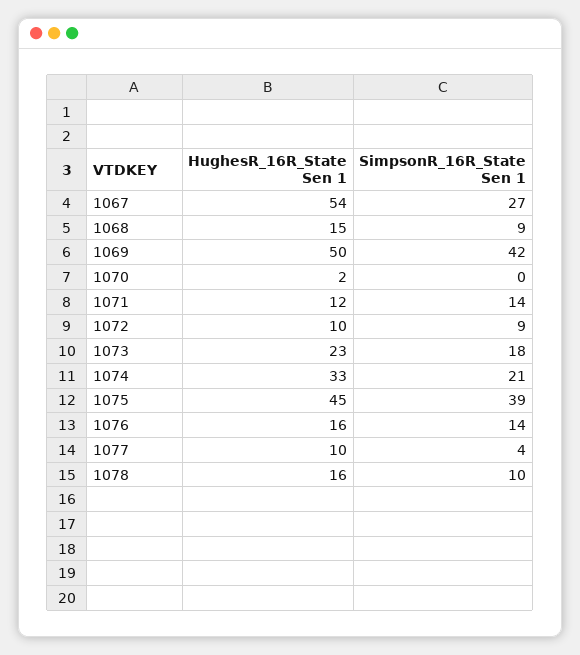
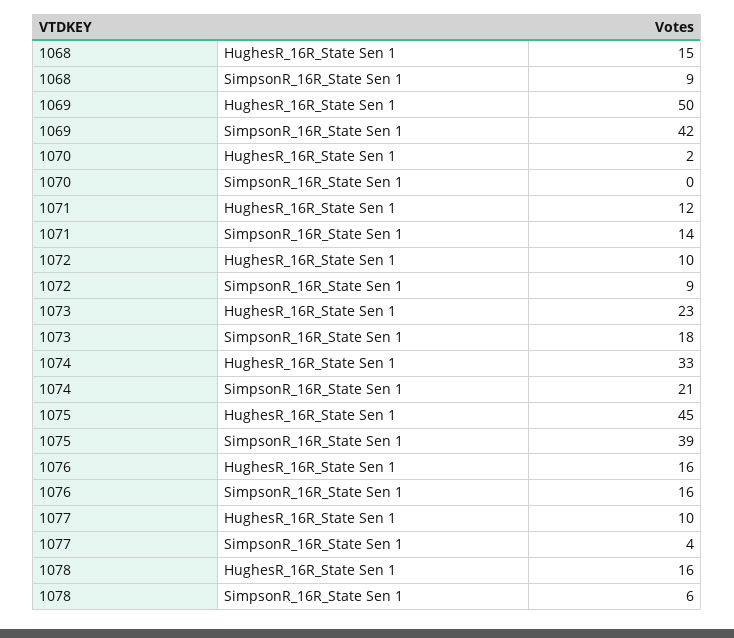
HughesR_16R_State Sen 1, 1067: 54 -> none
SimpsonR_16R_State Sen 1, 1067: 27 -> none
SimpsonR_16R_State Sen 1, 1076: 14 -> 16
SimpsonR_16R_State Sen 1, 1078: 10 -> 6

